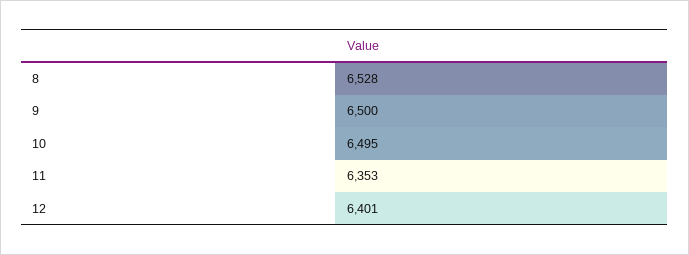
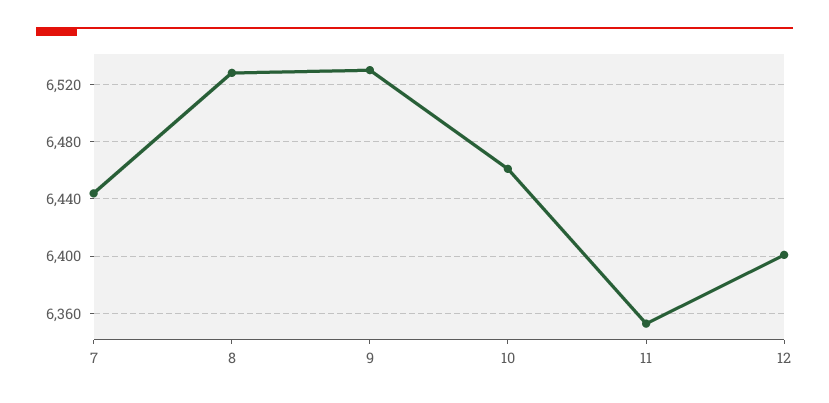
9: 6500 -> 6530
10: 6495 -> 6460
7: none -> 6445

